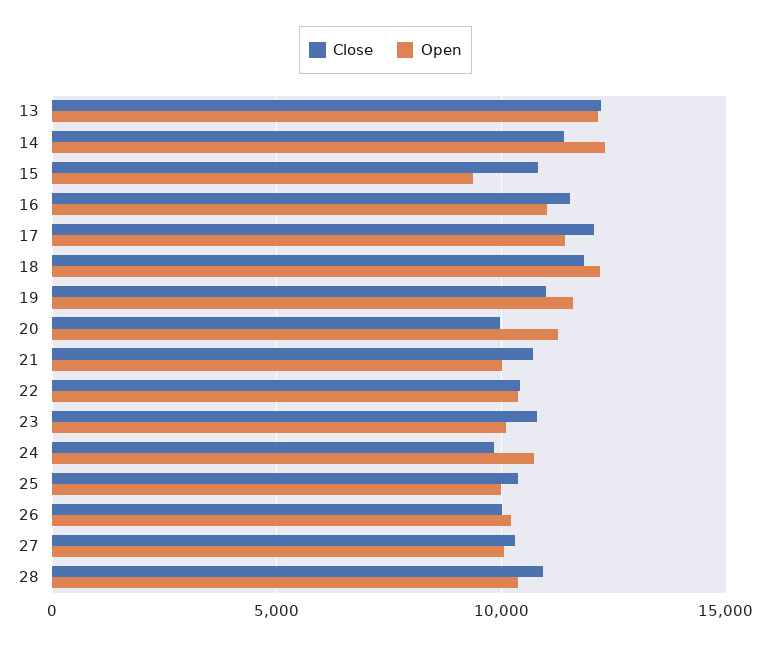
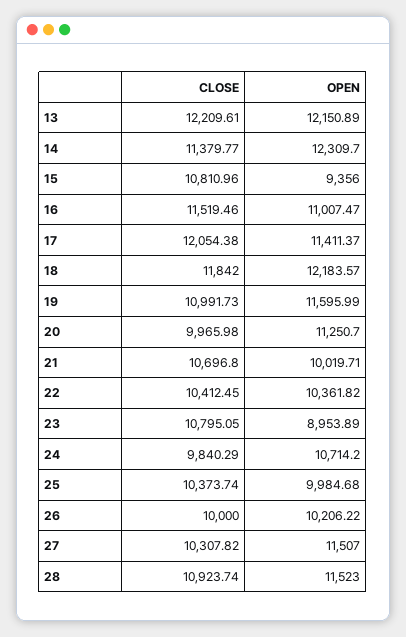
Open, 23: 10000 -> 8953.89
Open, 27: 10000 -> 11507
Open, 28: 10500 -> 11523

